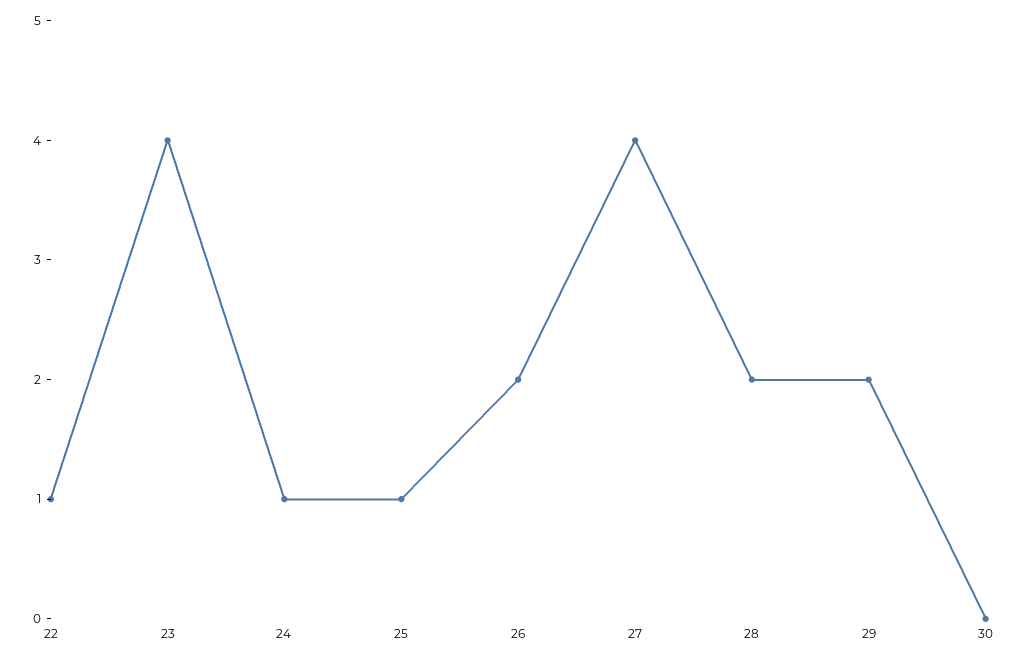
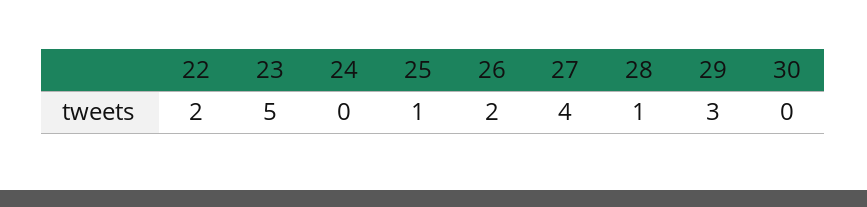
22: 1 -> 2
23: 4 -> 5
24: 1 -> 0
28: 2 -> 1
29: 2 -> 3

